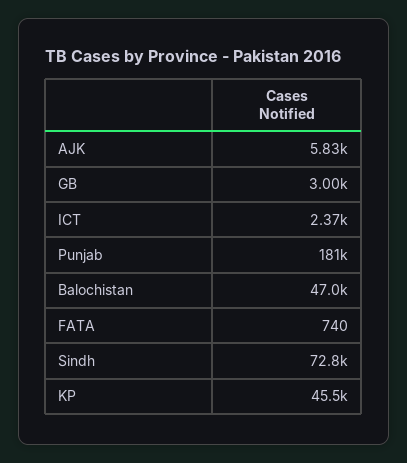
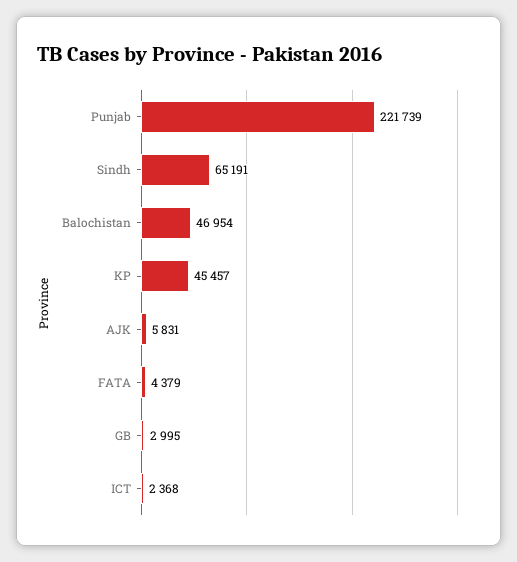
Punjab: 181000 -> 221739
FATA: 740 -> 4379
Sindh: 72800 -> 65191

